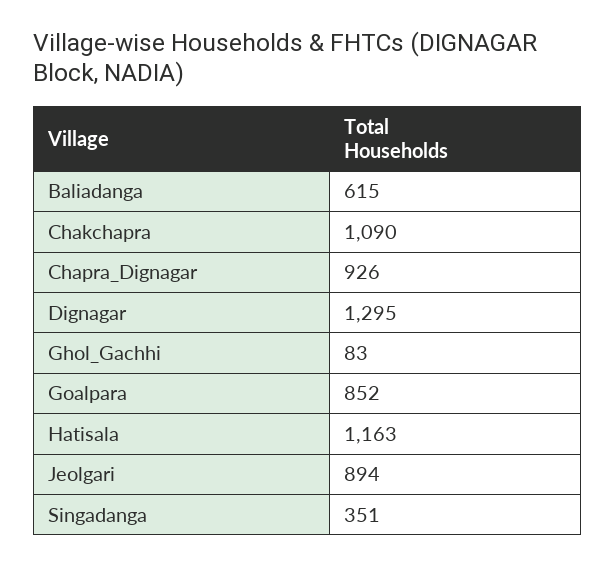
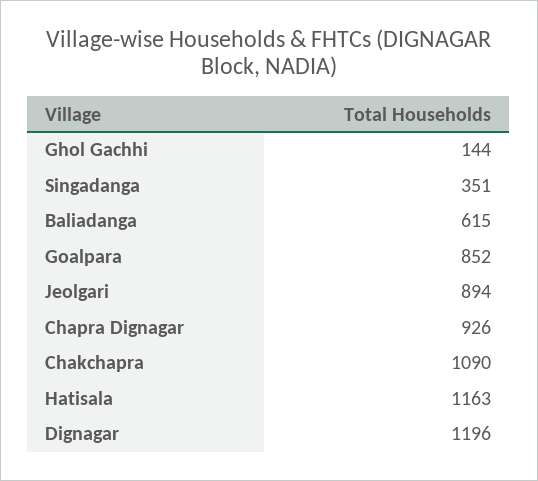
Dignagar: 1295 -> 1196
Ghol_Gachhi: 83 -> 144

